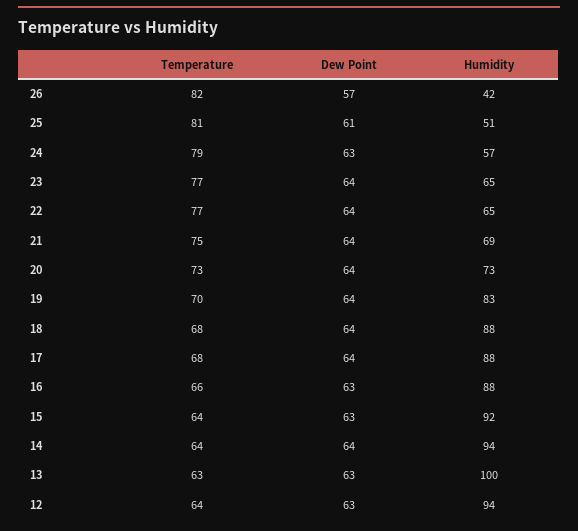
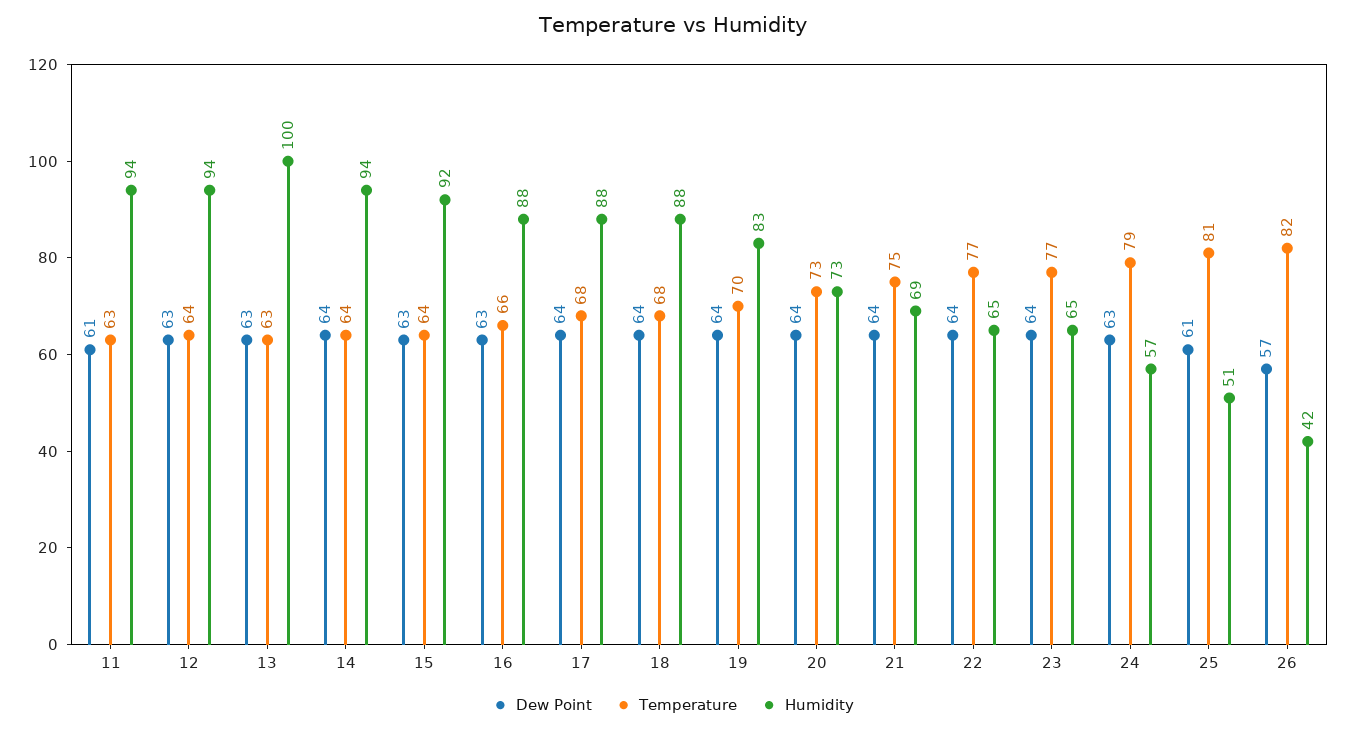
Dew Point, 11: none -> 61
Temperature, 11: none -> 63
Humidity, 11: none -> 94

